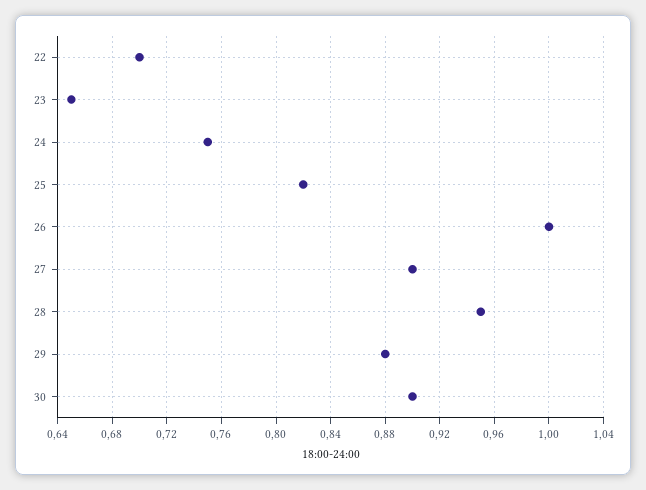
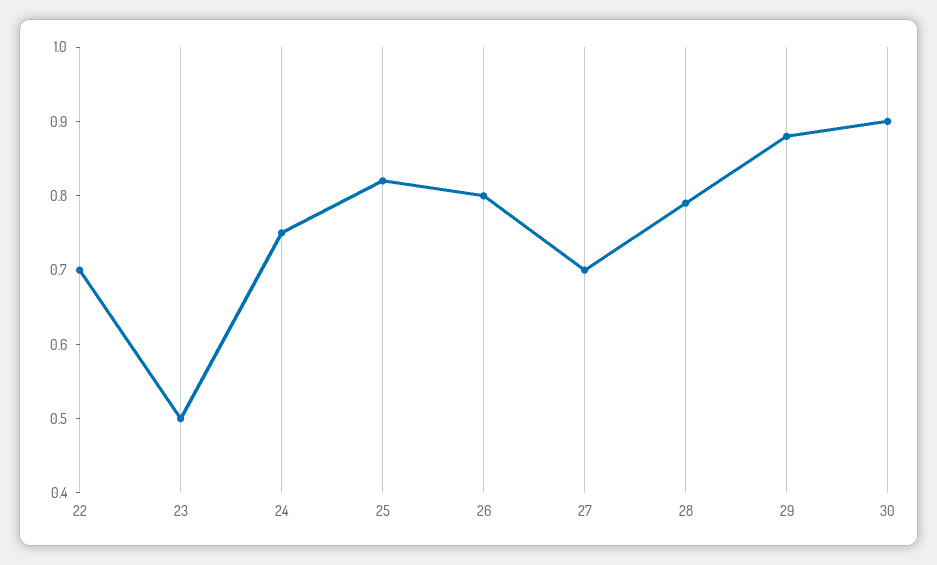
23: 0.65 -> 0.5
26: 1 -> 0.8
27: 0.9 -> 0.7
28: 0.95 -> 0.8

